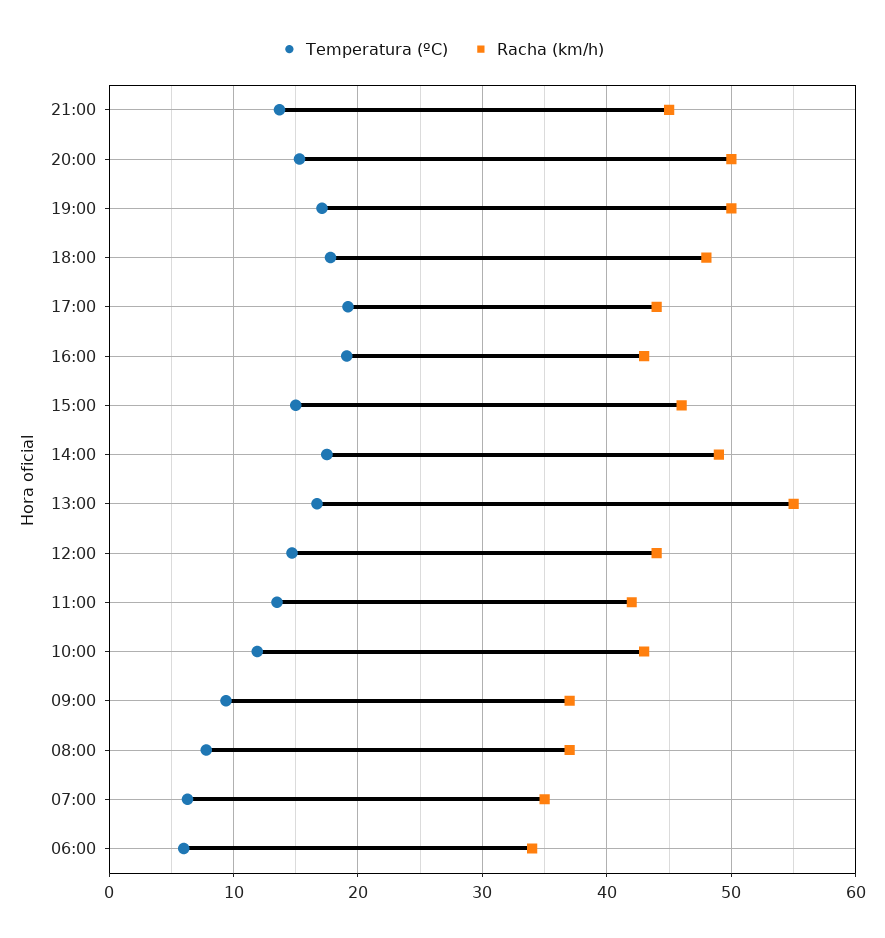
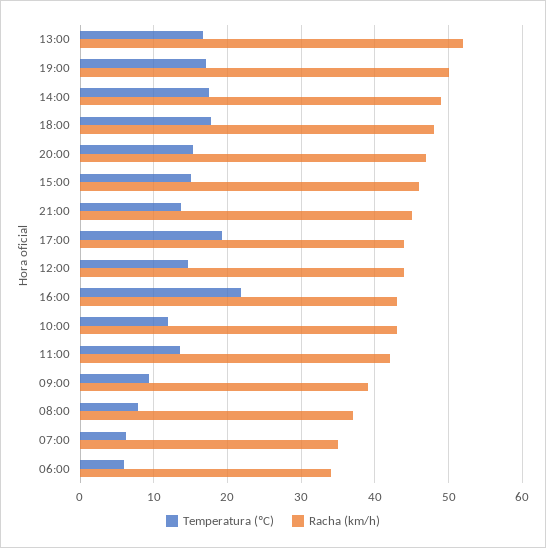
Racha (km/h), 20:00: 50 -> 47
Temperatura (ºC), 16:00: 19 -> 22
Racha (km/h), 13:00: 55 -> 52
Racha (km/h), 09:00: 37 -> 39

